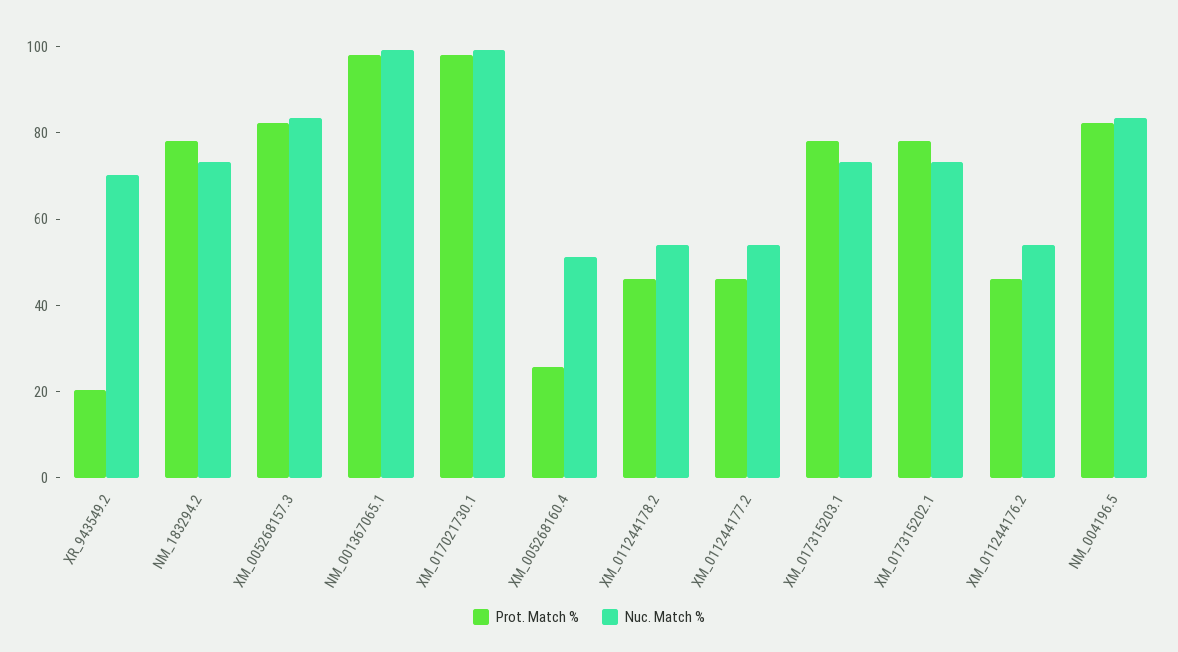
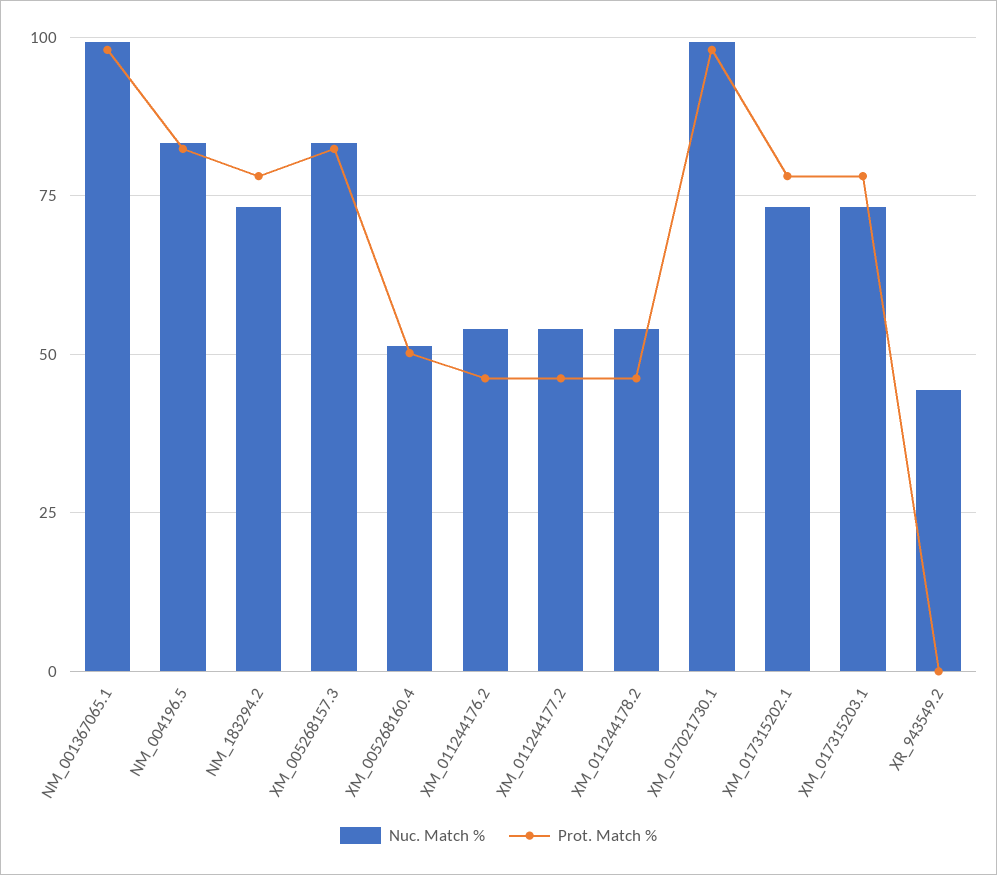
Prot. Match %, XR_943549.2: 20 -> 0
Nuc. Match %, XR_943549.2: 70 -> 45
Prot. Match %, XM_005268160.4: 25 -> 50

